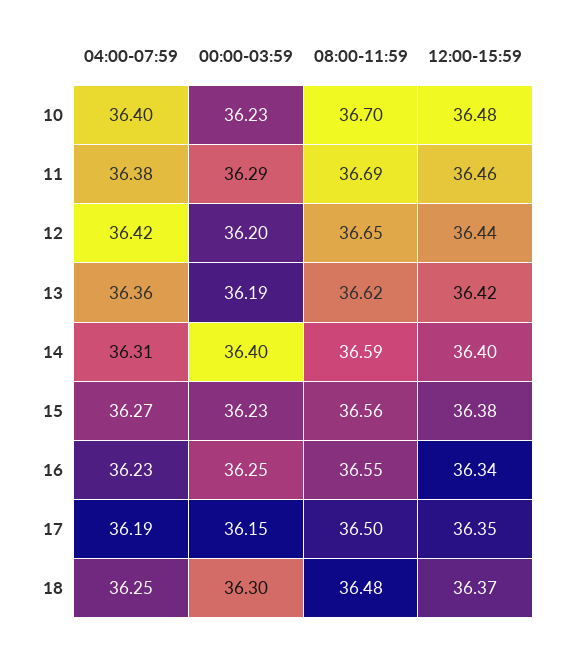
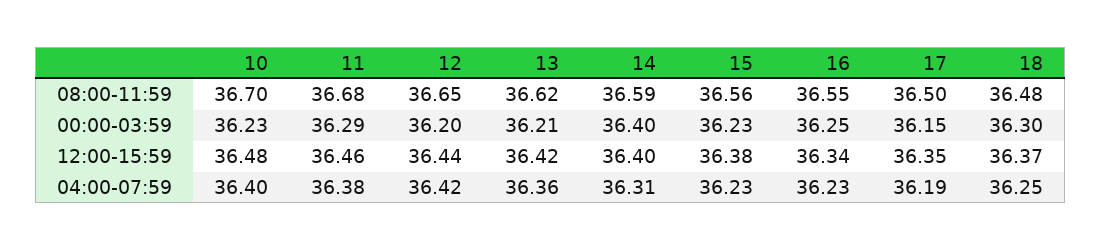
08:00-11:59, 11: 36.69 -> 36.68
00:00-03:59, 13: 36.19 -> 36.21
04:00-07:59, 15: 36.27 -> 36.23

